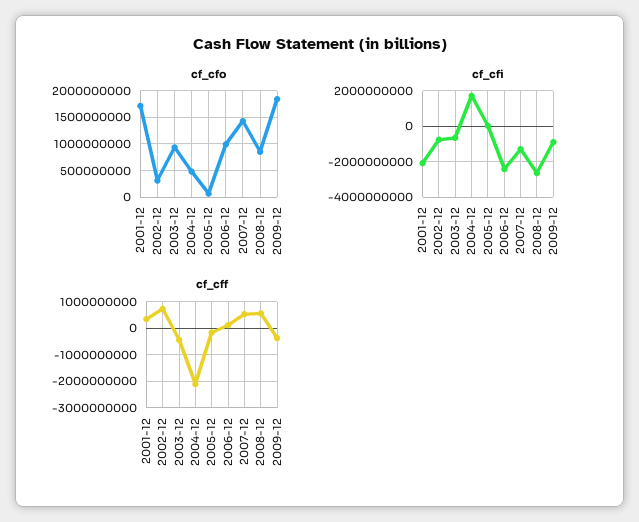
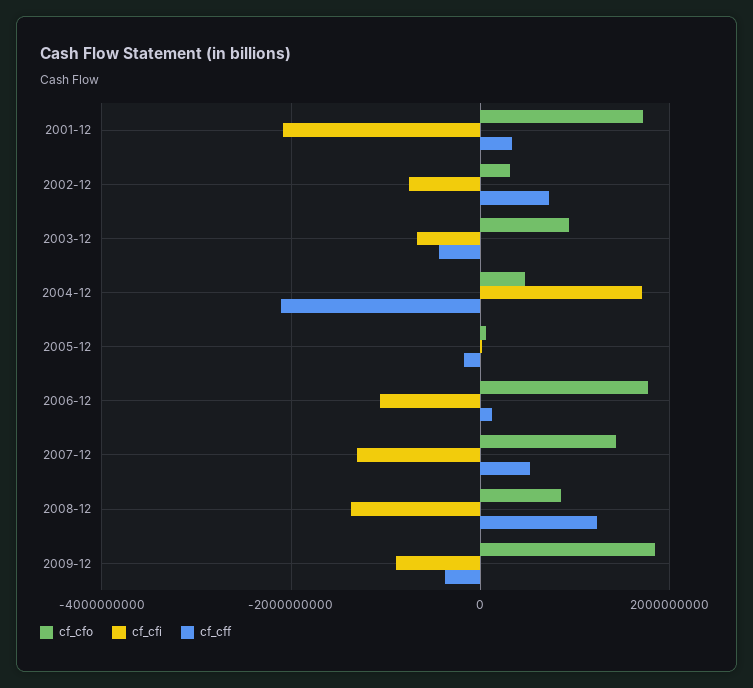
cf_cfo, 2006-12: 1000000000 -> 1800000000
cf_cfi, 2006-12: -2500000000 -> -1000000000
cf_cfi, 2008-12: -2500000000 -> -1400000000
cf_cff, 2008-12: 500000000 -> 1200000000

